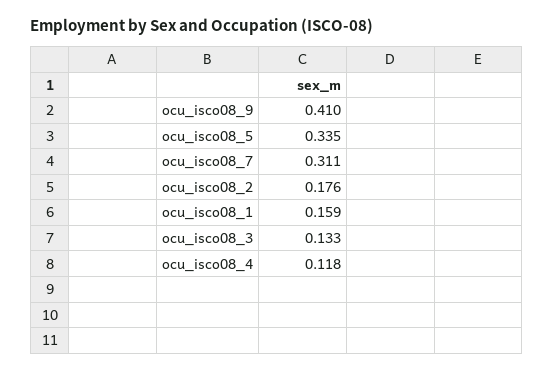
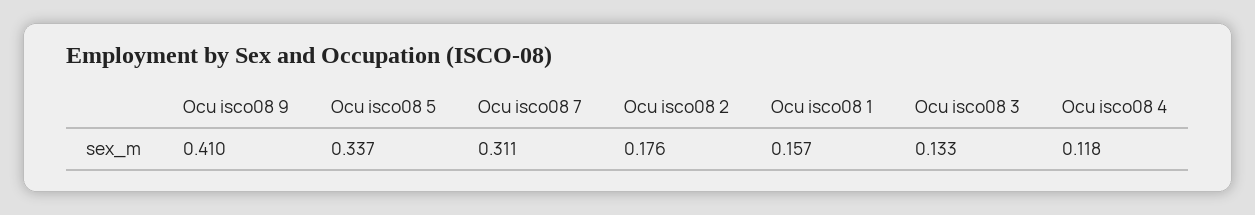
ocu_isco08_5: 0.335 -> 0.337
ocu_isco08_1: 0.159 -> 0.157

